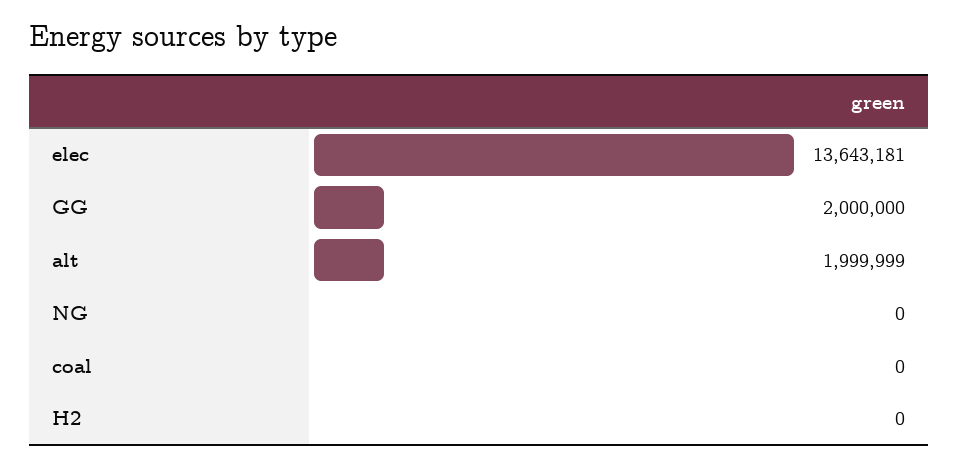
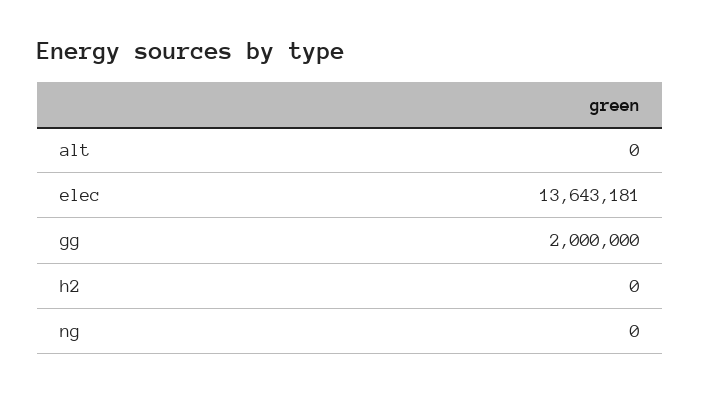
alt: 1999999 -> 0
coal: 0 -> none

